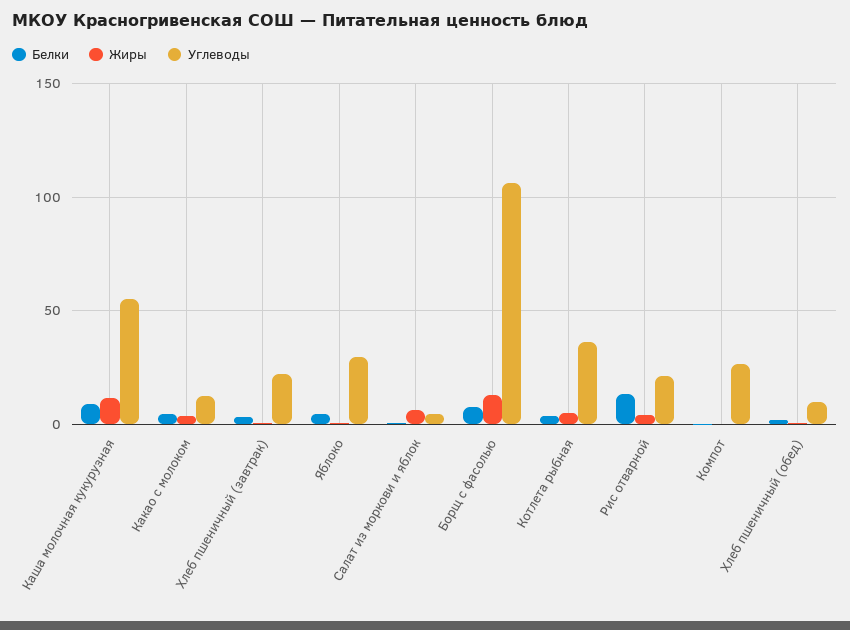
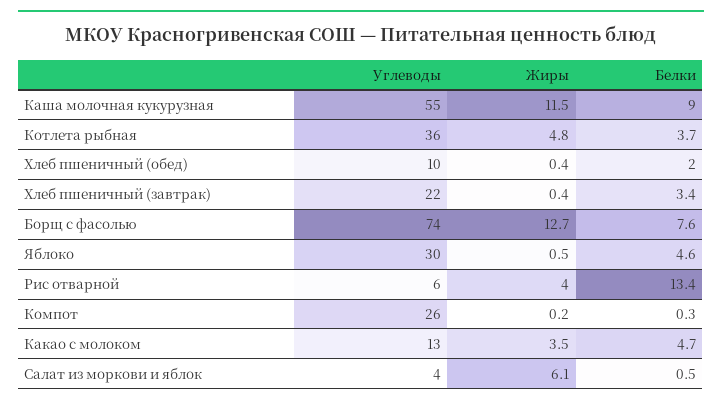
Углеводы, Борщ с фасолью: 105 -> 74
Углеводы, Рис отварной: 20 -> 6

